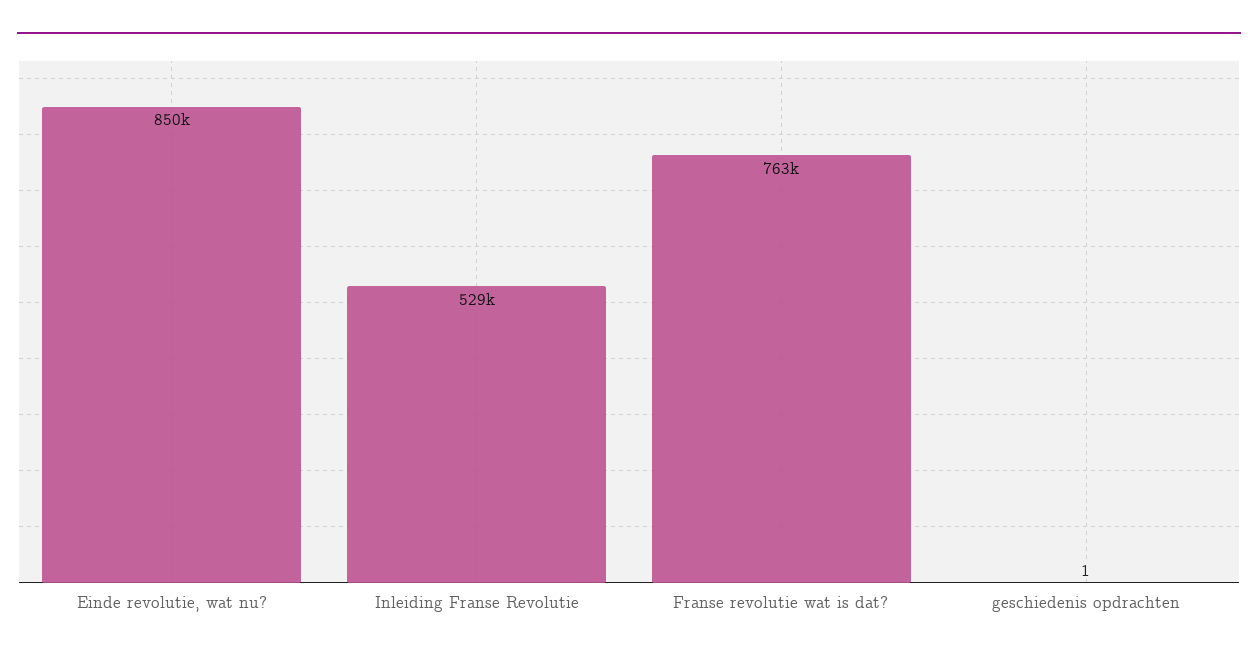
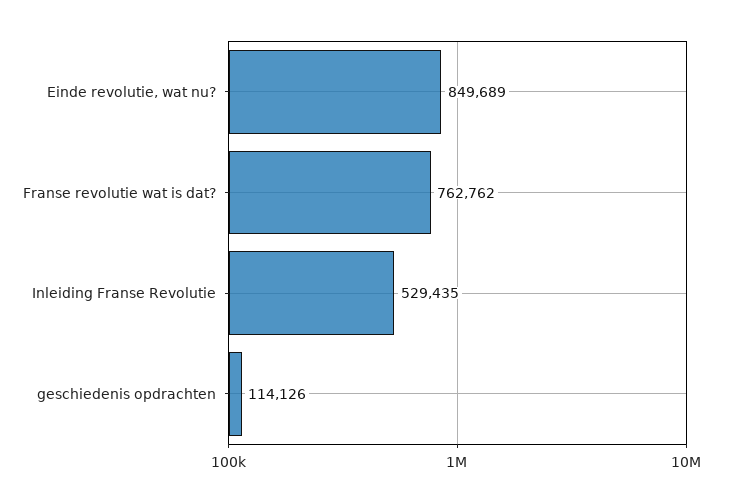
geschiedenis opdrachten: 1 -> 114126

